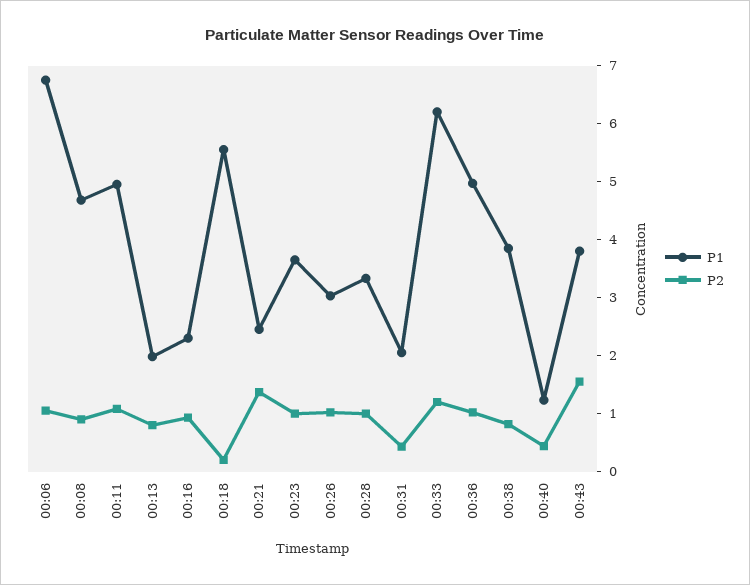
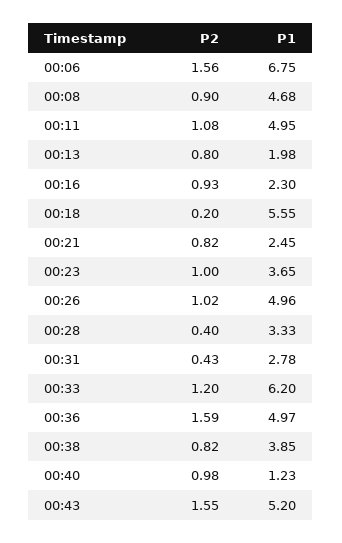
P2, 00:06: 1 -> 1.56
P2, 00:21: 1.4 -> 0.82
P1, 00:26: 3 -> 4.96
P2, 00:28: 1 -> 0.4
P1, 00:31: 2 -> 2.78
P2, 00:36: 1 -> 1.59
P2, 00:40: 0.4 -> 0.98
P1, 00:43: 3.8 -> 5.2

